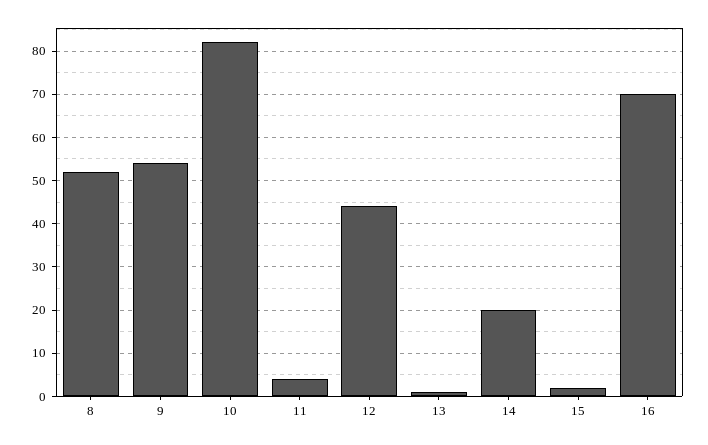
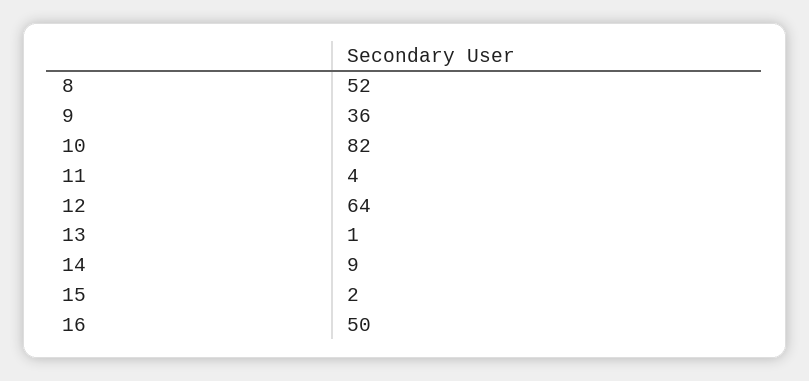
9: 55 -> 36
12: 45 -> 64
14: 20 -> 9
16: 70 -> 50

